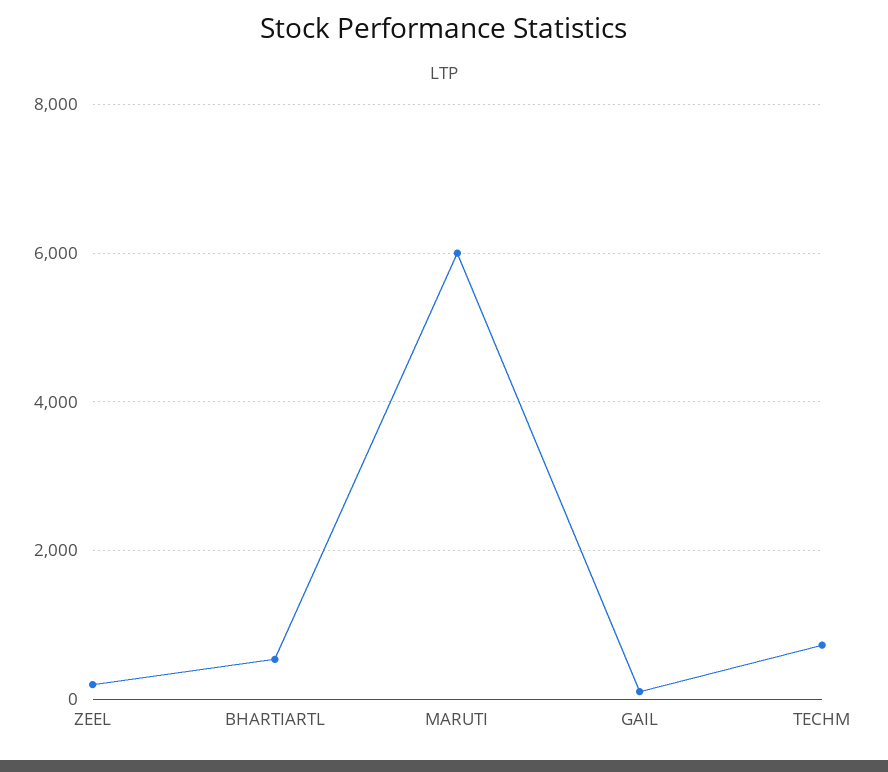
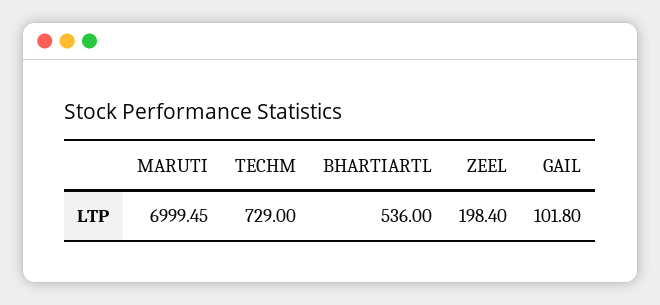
MARUTI: 6000 -> 6999.45

